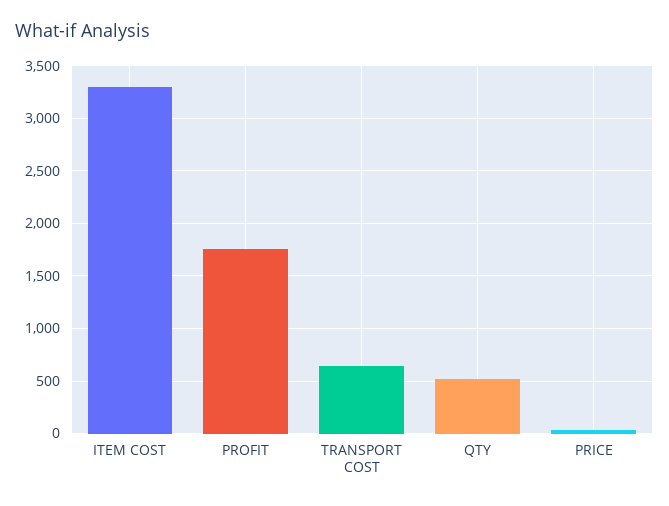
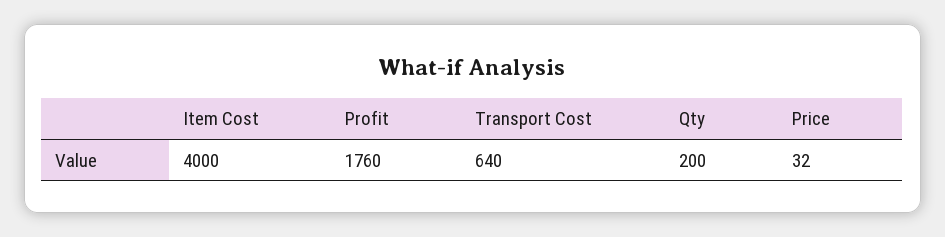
ITEM COST: 3300 -> 4000
QTY: 500 -> 200

